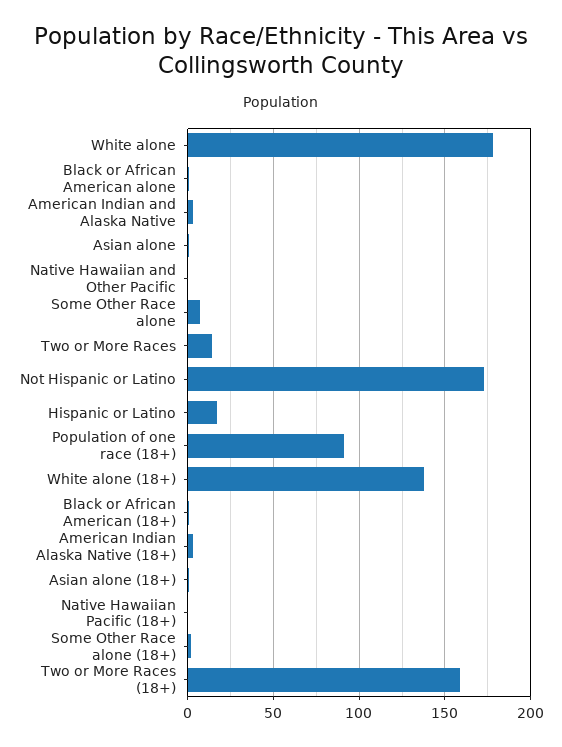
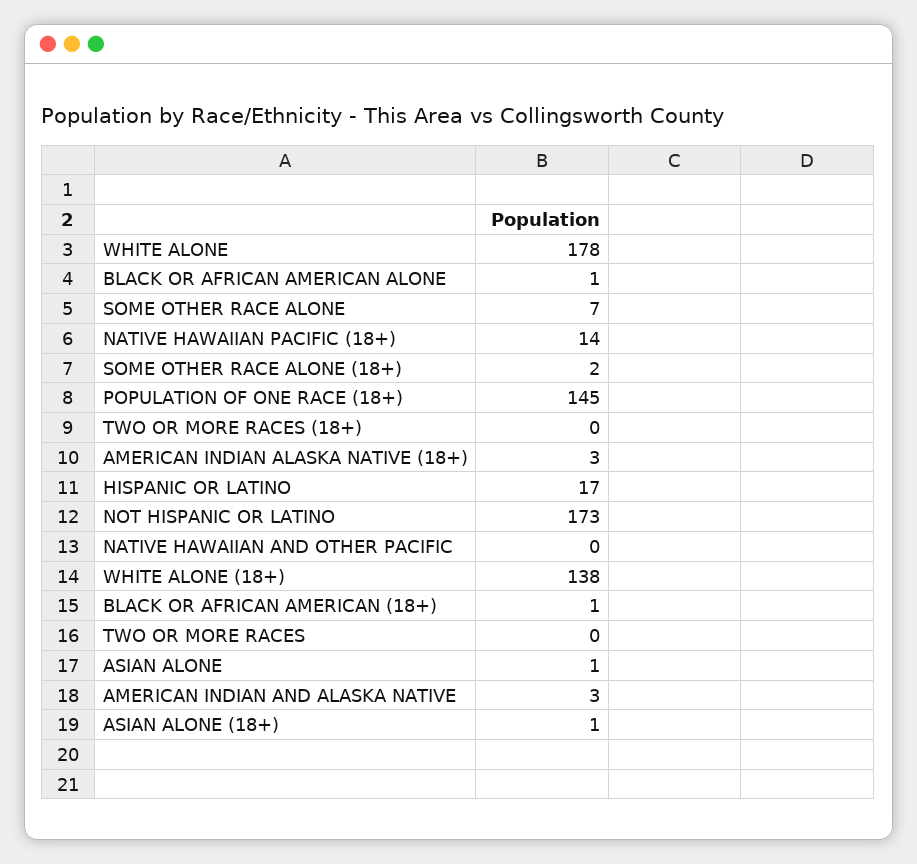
Two or More Races: 15 -> 0
Population of one race (18+): 90 -> 145
Native Hawaiian Pacific (18+): 0 -> 14
Two or More Races (18+): 160 -> 0

